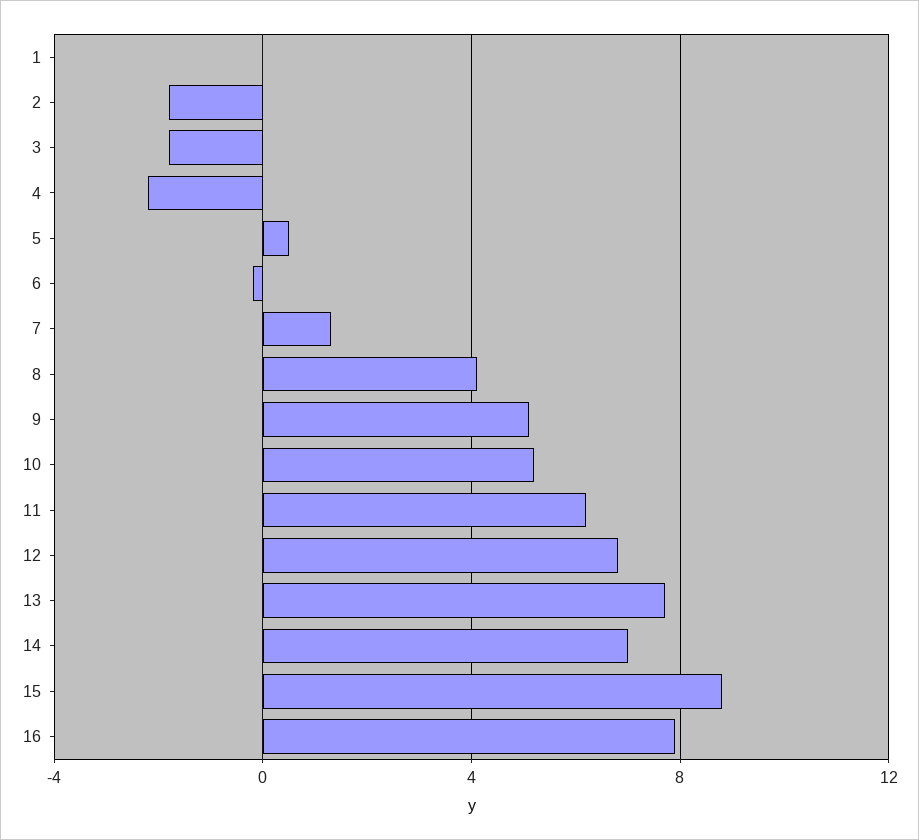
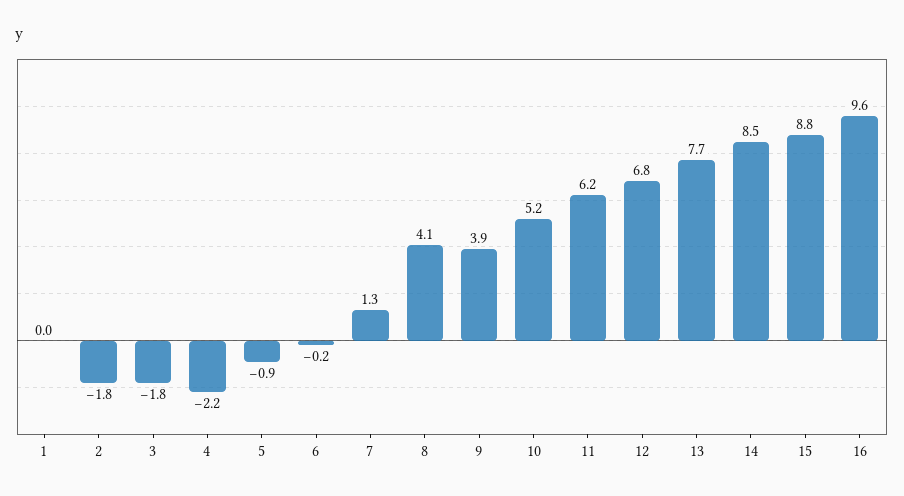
5: 0.5 -> -0.9
9: 5 -> 3.9
14: 7 -> 8.5
16: 8 -> 9.6

